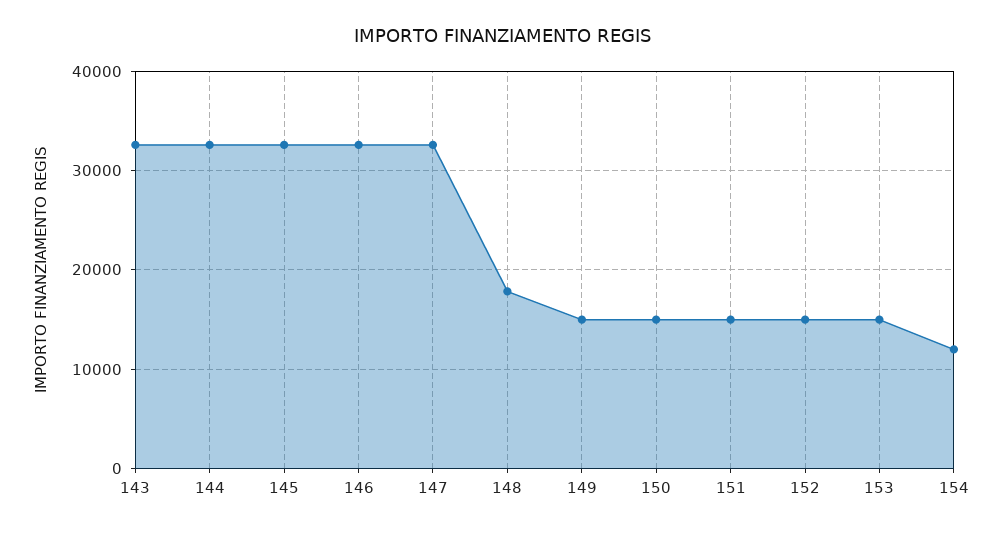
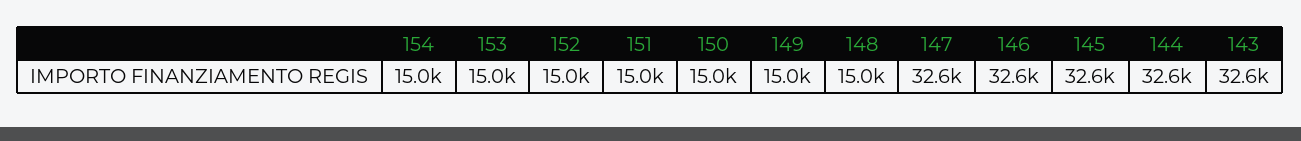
148: 18000 -> 15000
154: 12000 -> 15000

